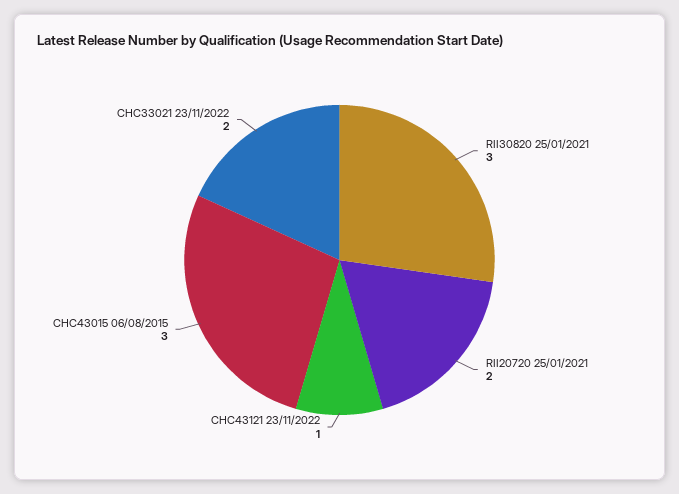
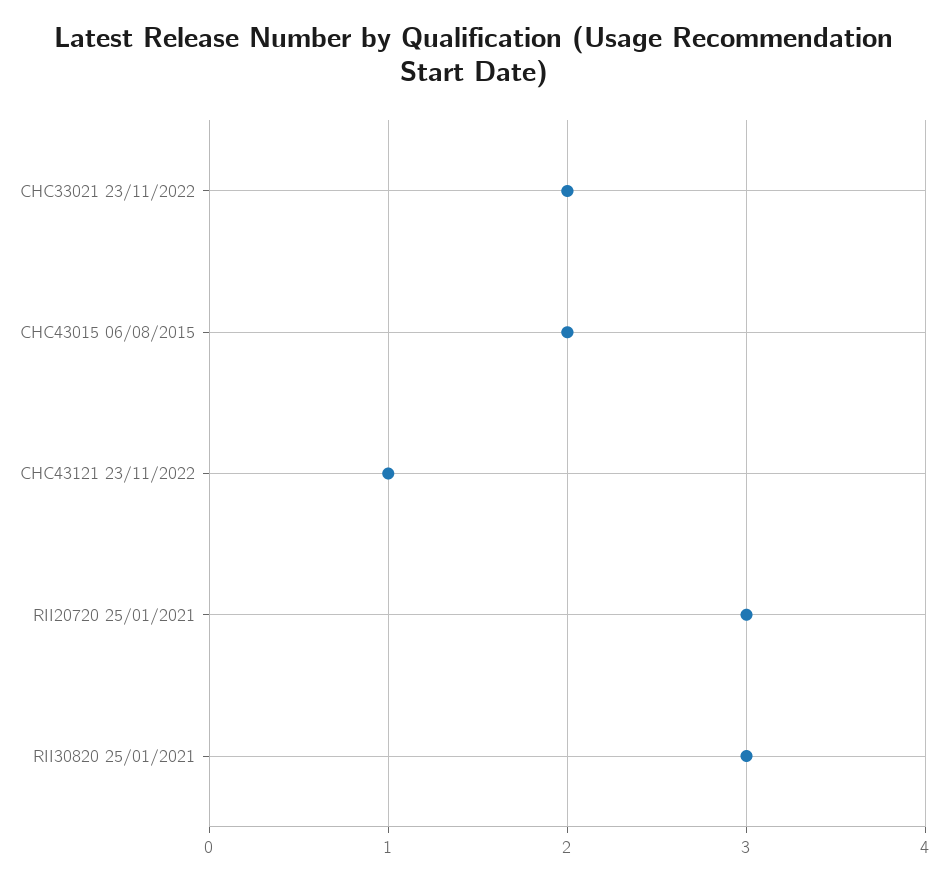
RII20720 25/01/2021: 2 -> 3
CHC43015 06/08/2015: 3 -> 2

